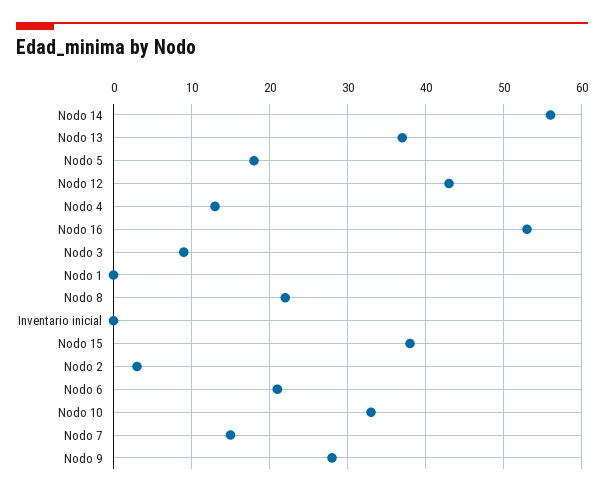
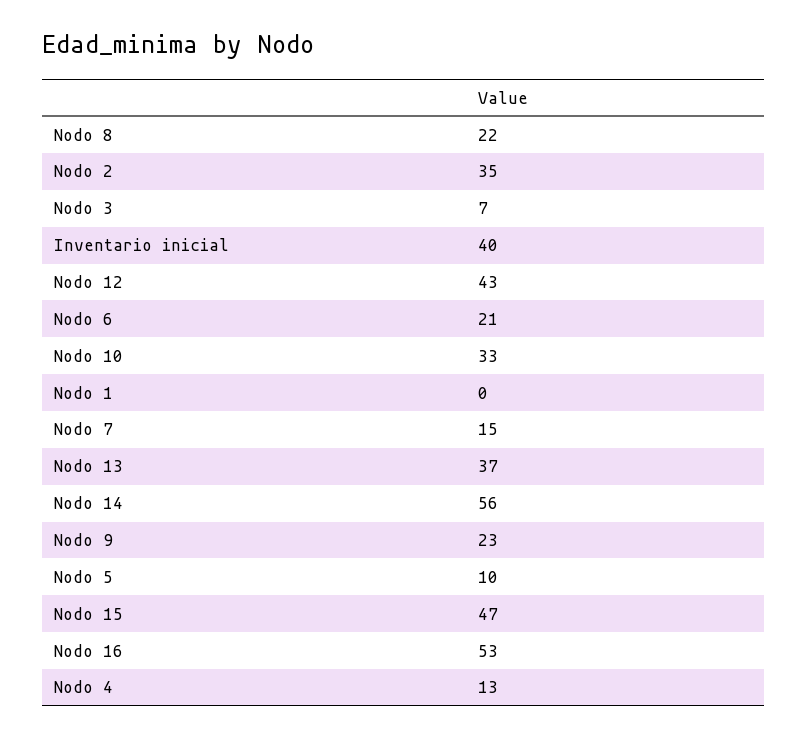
Nodo 5: 18 -> 10
Nodo 3: 9 -> 7
Inventario inicial: 0 -> 40
Nodo 15: 38 -> 47
Nodo 2: 3 -> 35
Nodo 9: 28 -> 23

